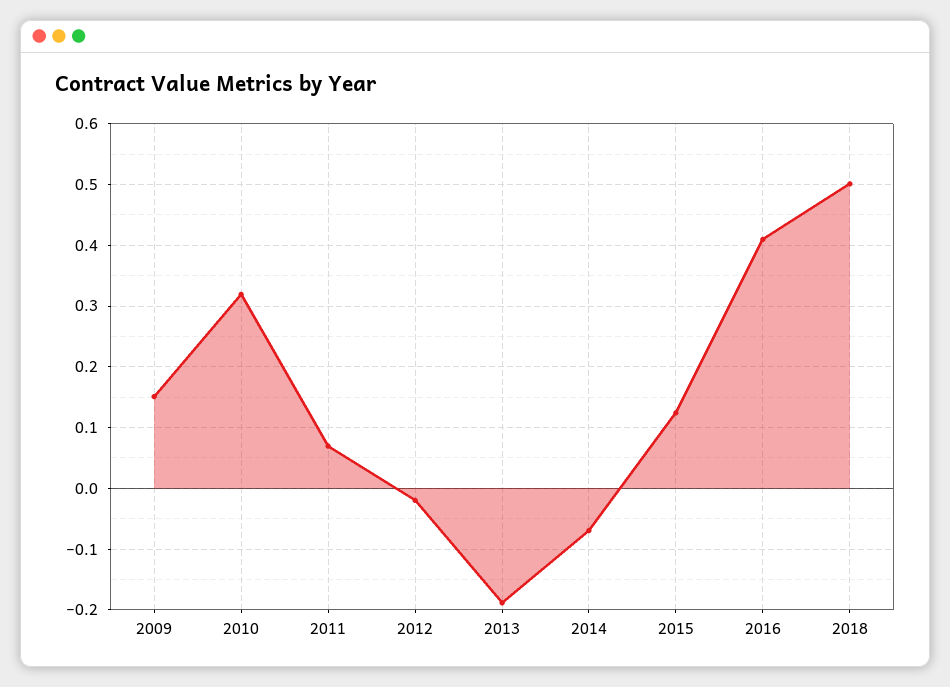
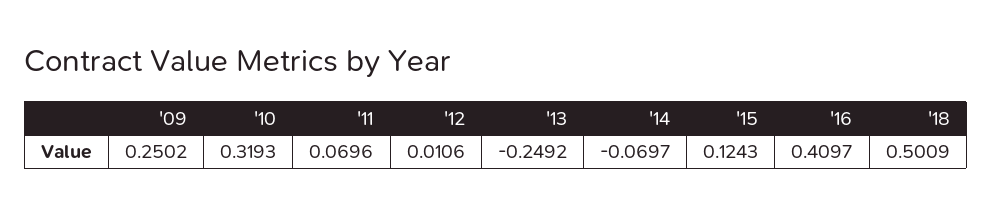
2009: 0.15 -> 0.2502
2012: -0.02 -> 0.0106
2013: -0.19 -> -0.2492

